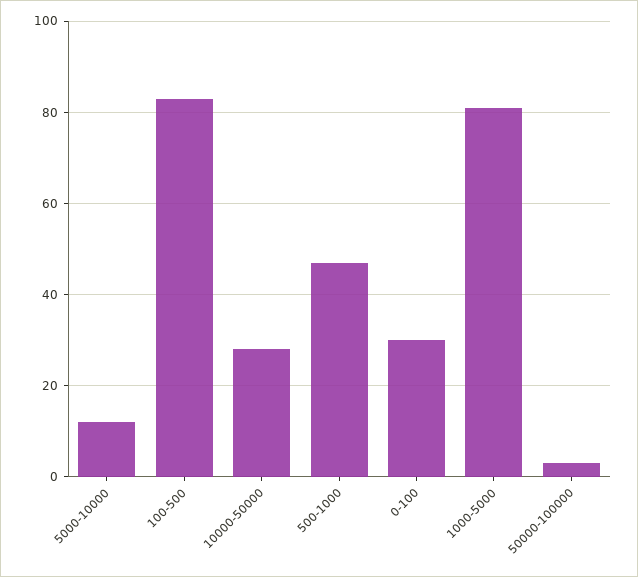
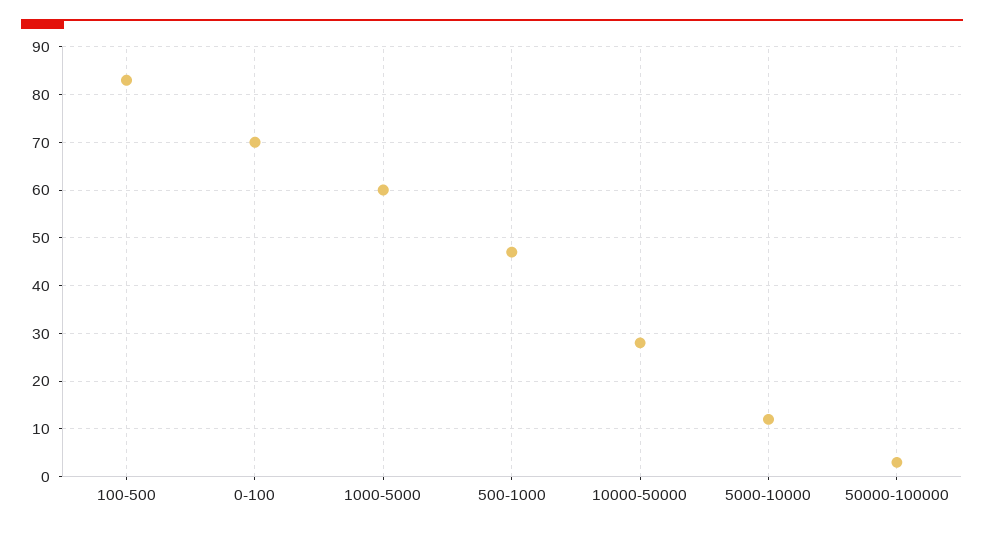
0-100: 30 -> 70
1000-5000: 80 -> 60

